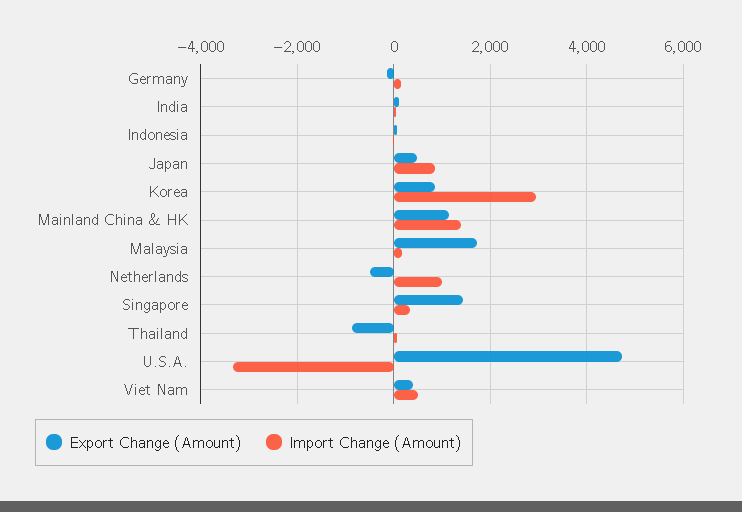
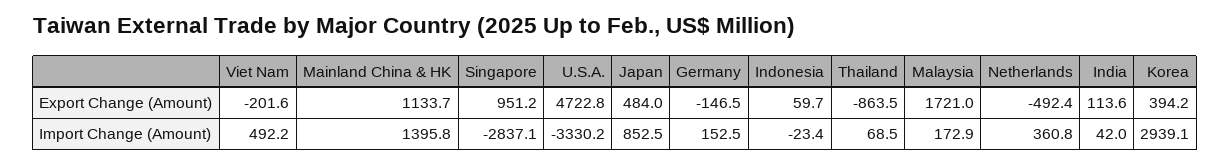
Export Change (Amount), Korea: 800 -> 394.2
Import Change (Amount), Netherlands: 1000 -> 360.8
Export Change (Amount), Singapore: 1400 -> 951.2
Import Change (Amount), Singapore: 400 -> -2837.1
Export Change (Amount), Viet Nam: 400 -> -201.6

